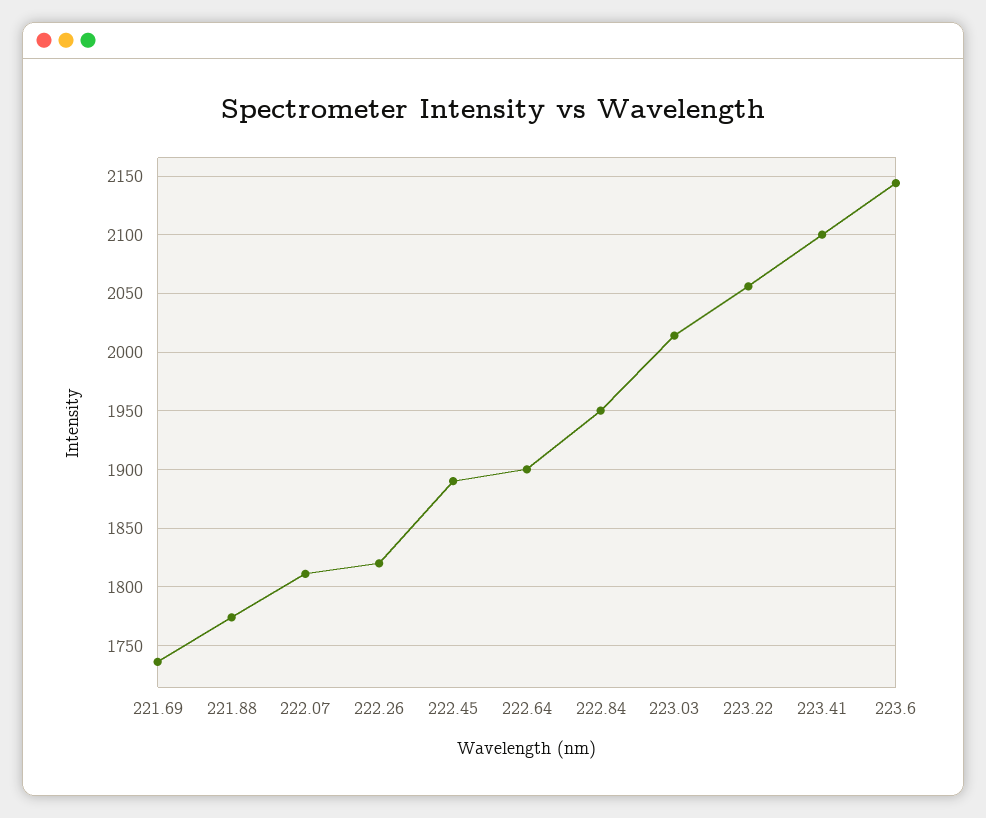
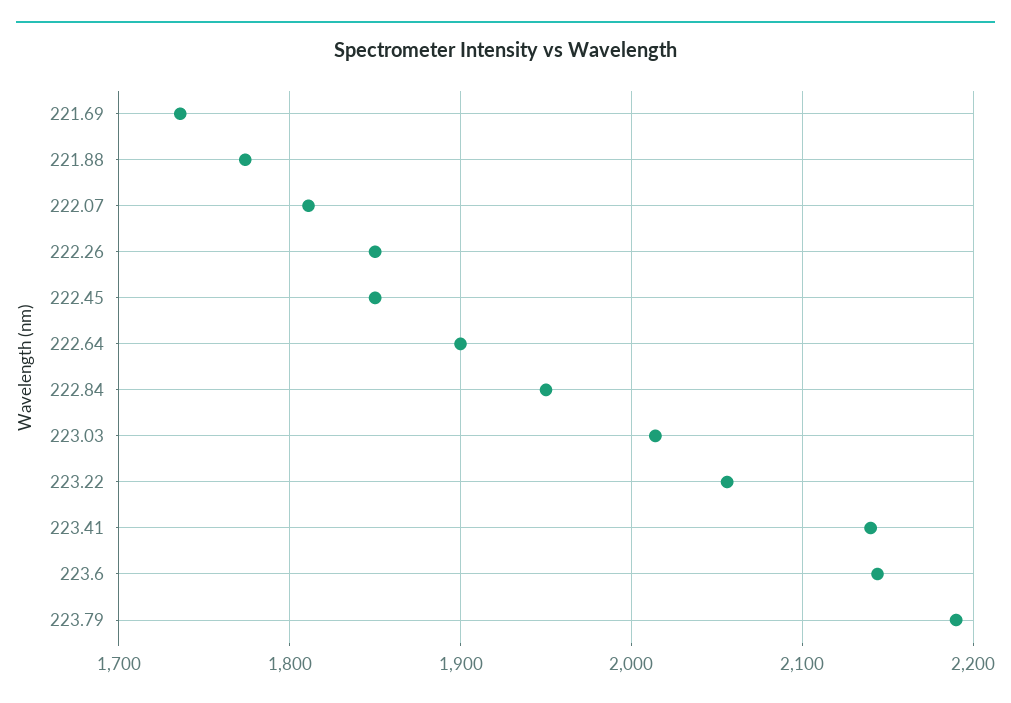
222.26: 1820 -> 1850
222.45: 1890 -> 1850
223.41: 2100 -> 2140
223.79: none -> 2190

